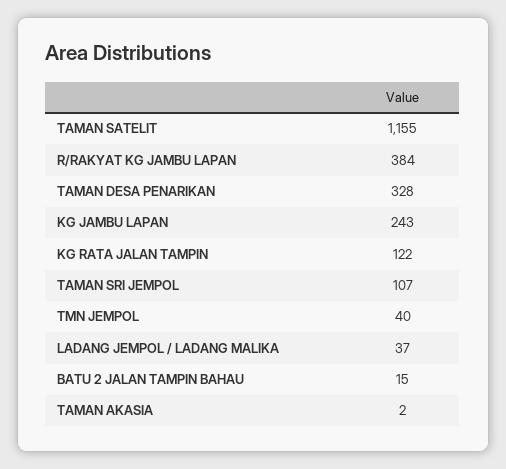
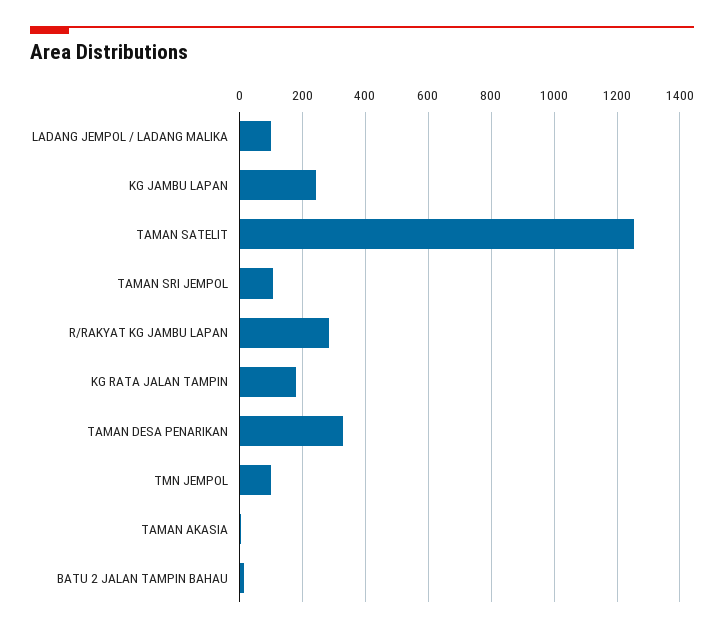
TAMAN SATELIT: 1155 -> 1260
R/RAKYAT KG JAMBU LAPAN: 384 -> 280
KG RATA JALAN TAMPIN: 122 -> 180
TMN JEMPOL: 40 -> 100
LADANG JEMPOL / LADANG MALIKA: 37 -> 100

